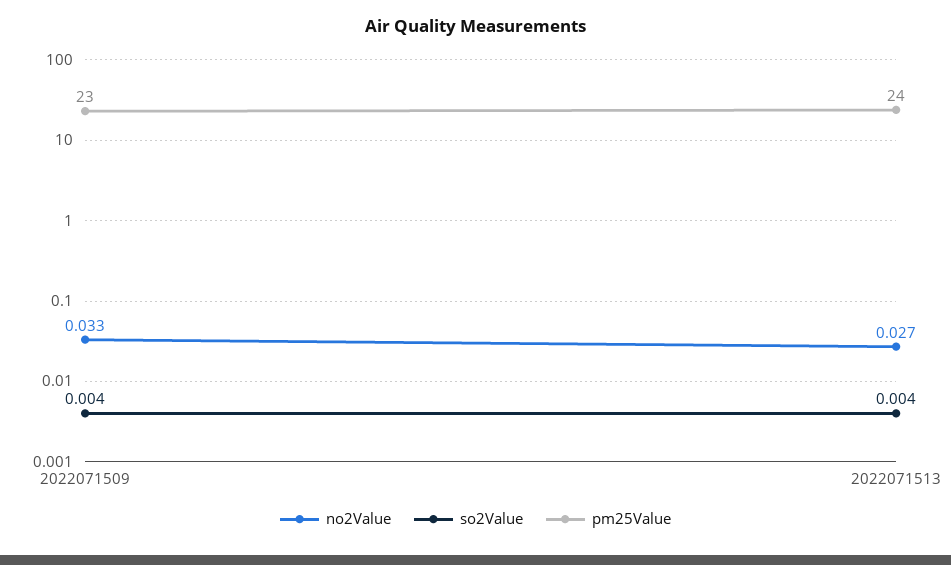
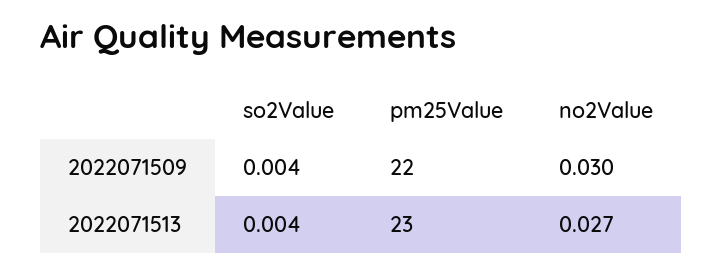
no2Value, 2022071509: 0.033 -> 0.03
pm25Value, 2022071509: 23 -> 22
pm25Value, 2022071513: 24 -> 23

